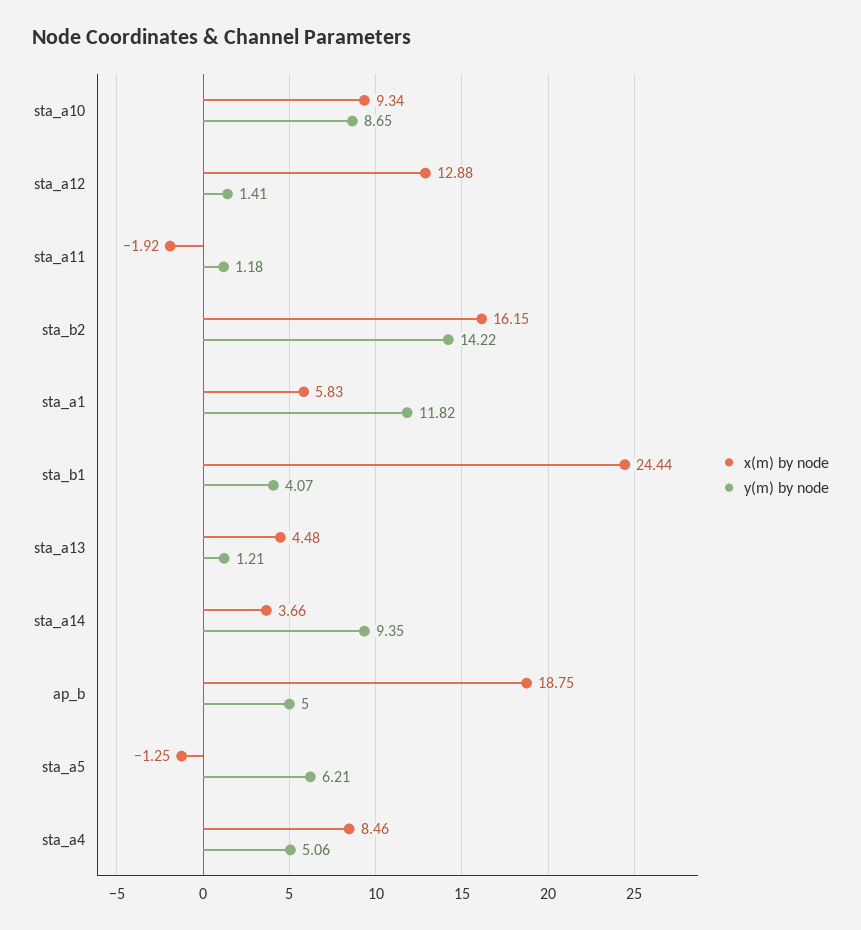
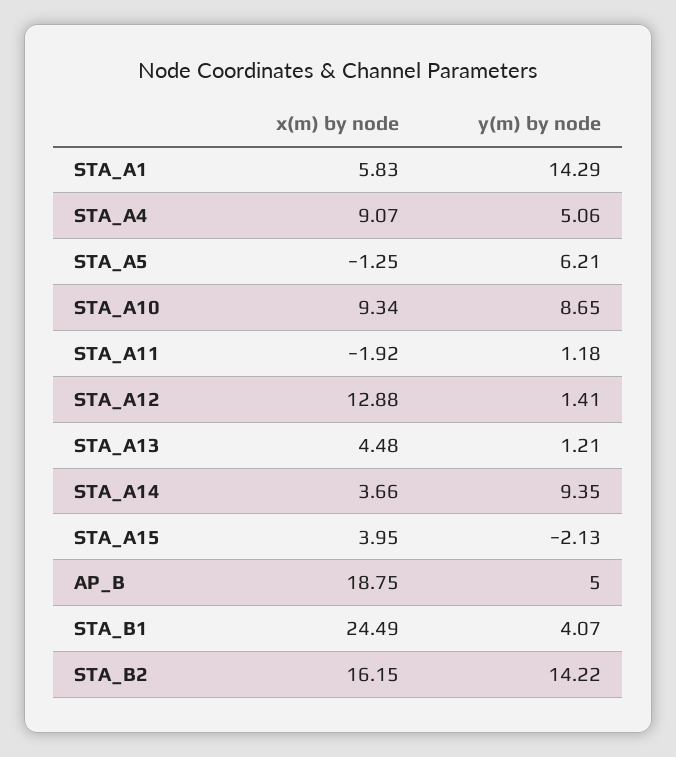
y(m) by node, sta_a1: 11.82 -> 14.29
x(m) by node, sta_b1: 24.44 -> 24.49
x(m) by node, sta_a4: 8.46 -> 9.07
x(m) by node, STA_A15: none -> 3.95
y(m) by node, STA_A15: none -> -2.13

